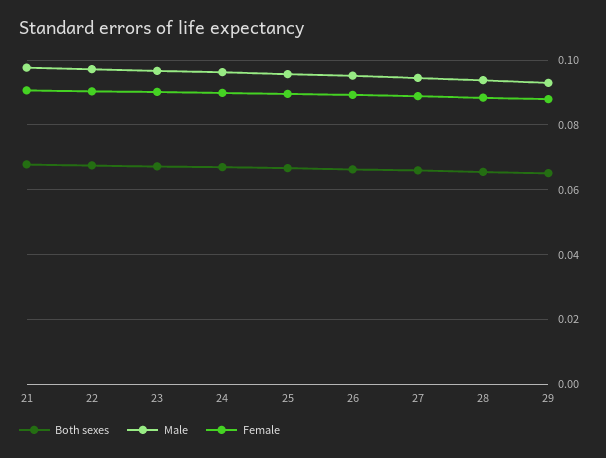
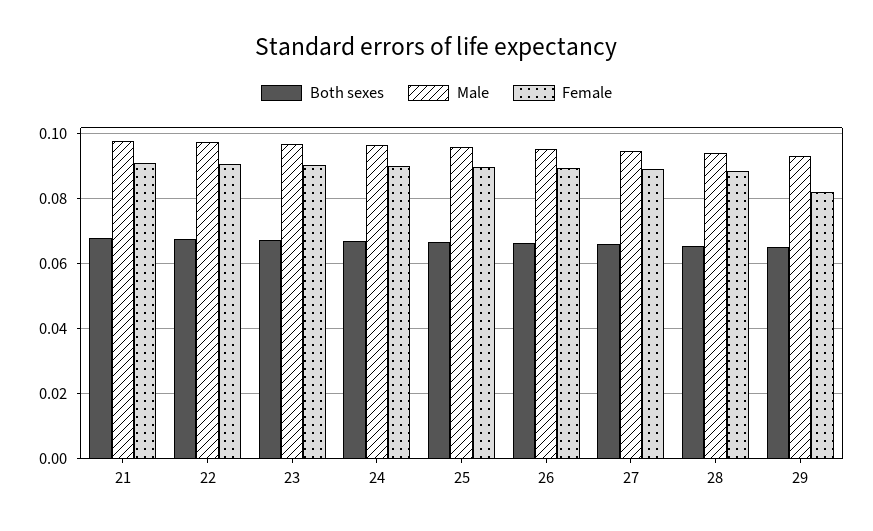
Female, 29: 0.088 -> 0.082

